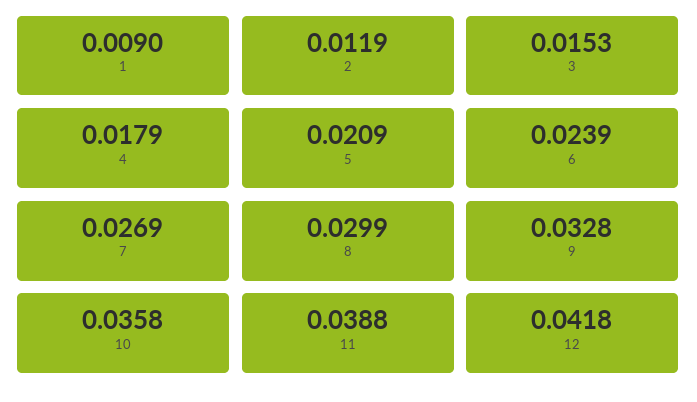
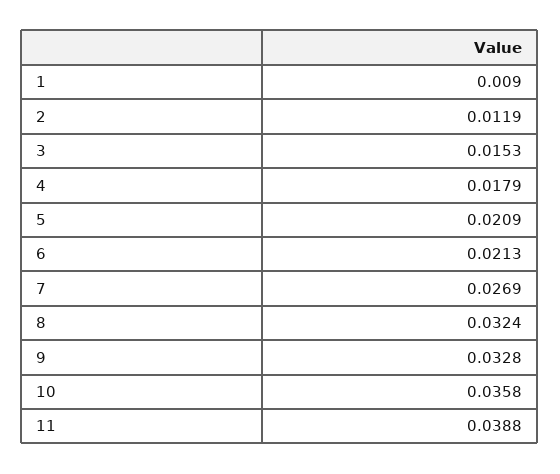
6: 0.0239 -> 0.0213
8: 0.0299 -> 0.0324
12: 0.0418 -> none

